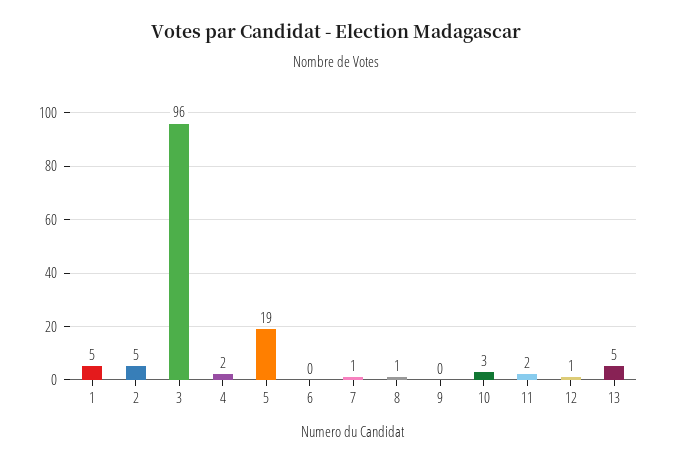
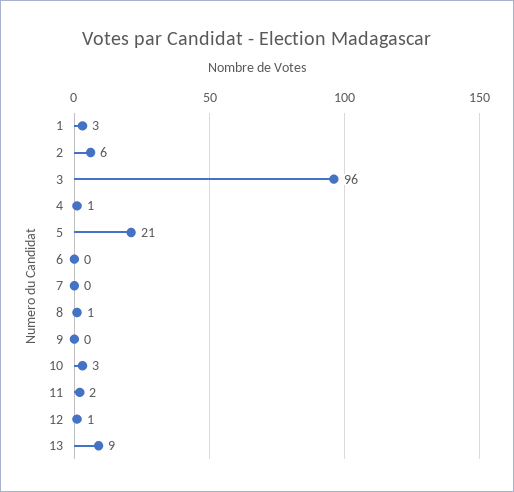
1: 5 -> 3
2: 5 -> 6
4: 2 -> 1
5: 19 -> 21
7: 1 -> 0
13: 5 -> 9

